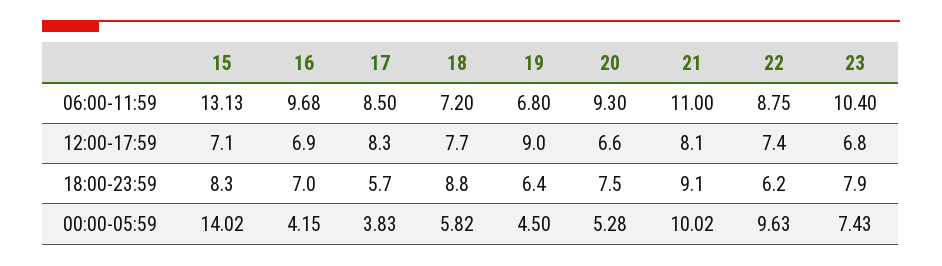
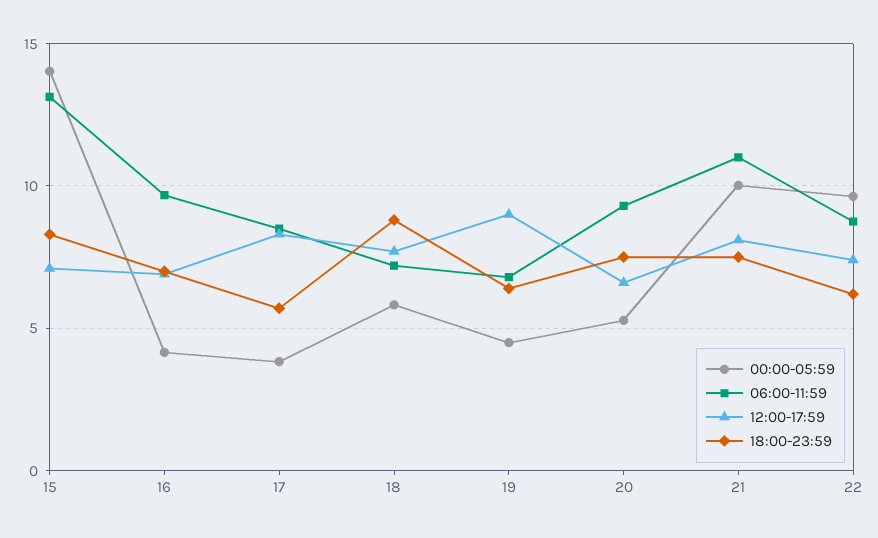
06:00-11:59, 23: 10.4 -> none
12:00-17:59, 23: 6.8 -> none
18:00-23:59, 21: 9.1 -> 7.5
18:00-23:59, 23: 7.9 -> none
00:00-05:59, 23: 7.43 -> none

